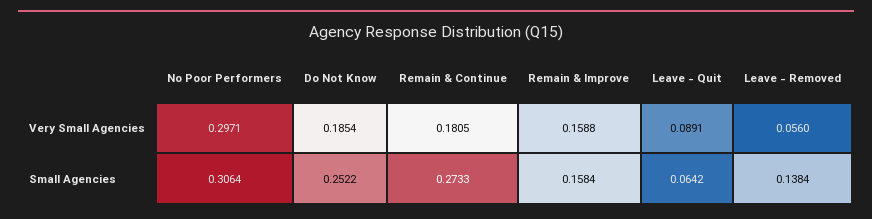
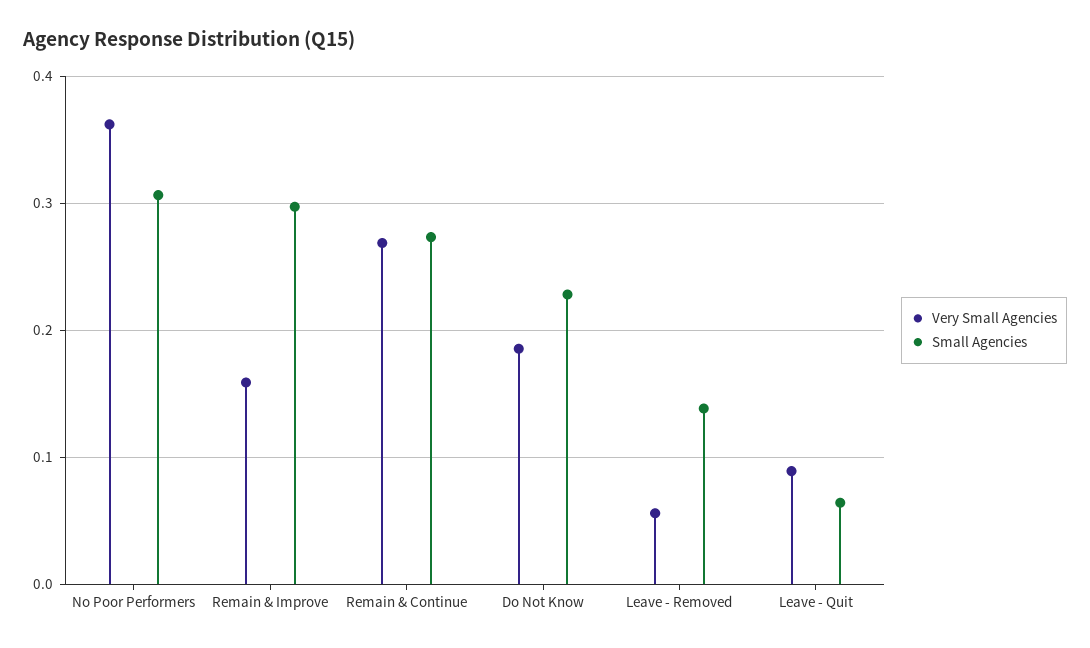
Very Small Agencies, No Poor Performers: 0.2971 -> 0.36
Very Small Agencies, Remain & Continue: 0.1805 -> 0.27
Small Agencies, Do Not Know: 0.2522 -> 0.23
Small Agencies, Remain & Improve: 0.1584 -> 0.3

